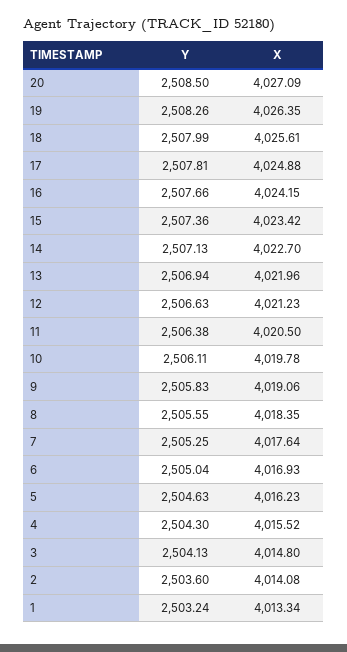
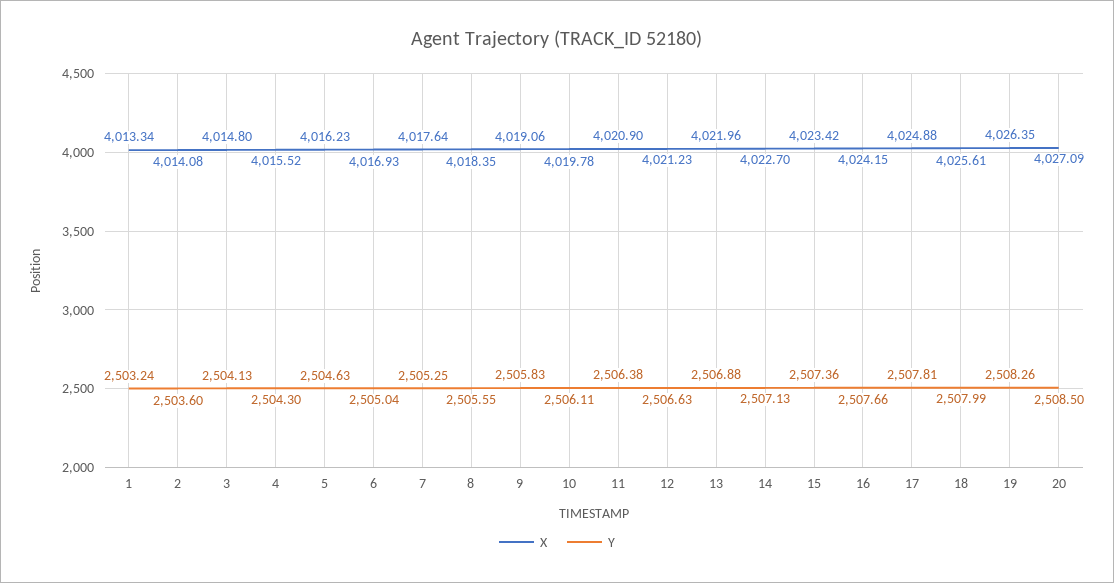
Y, 13: 2506.94 -> 2506.88
X, 11: 4020.5 -> 4020.9

